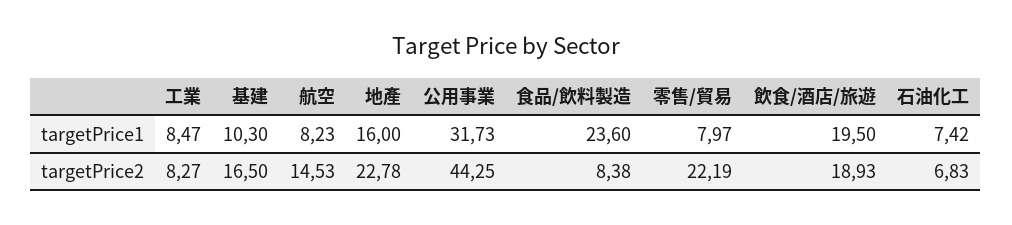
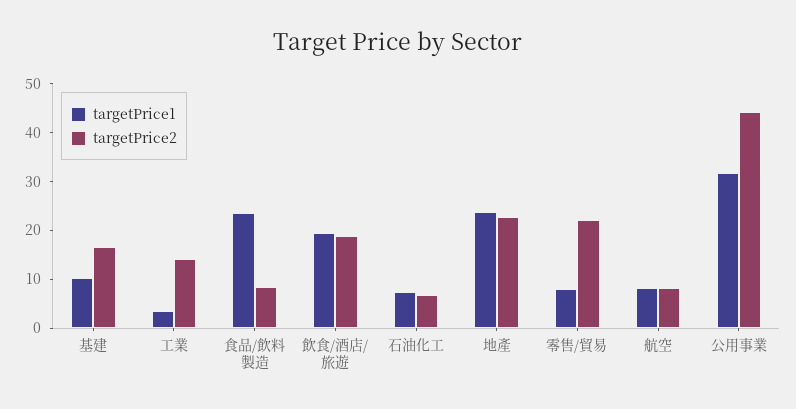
targetPrice1, 工業: 8.47 -> 4
targetPrice1, 地產: 16 -> 24
targetPrice2, 工業: 8.27 -> 14
targetPrice2, 航空: 14.53 -> 8

